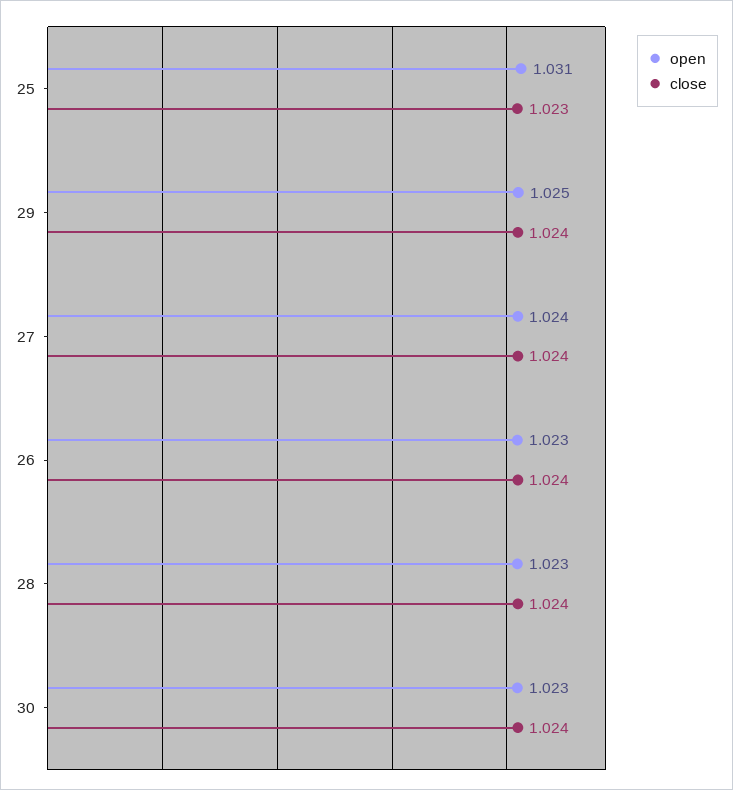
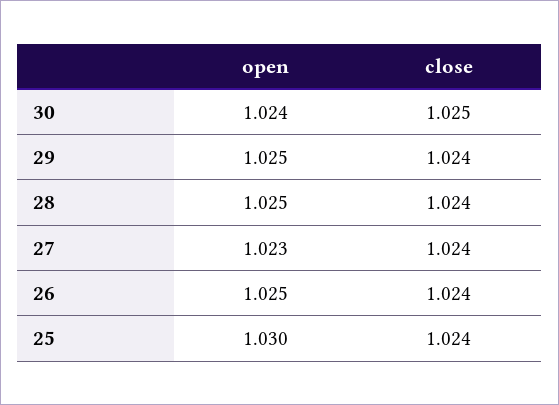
open, 25: 1.031 -> 1.03
close, 25: 1.023 -> 1.024
open, 27: 1.024 -> 1.023
open, 26: 1.023 -> 1.025
open, 28: 1.023 -> 1.025
open, 30: 1.023 -> 1.024
close, 30: 1.024 -> 1.025

